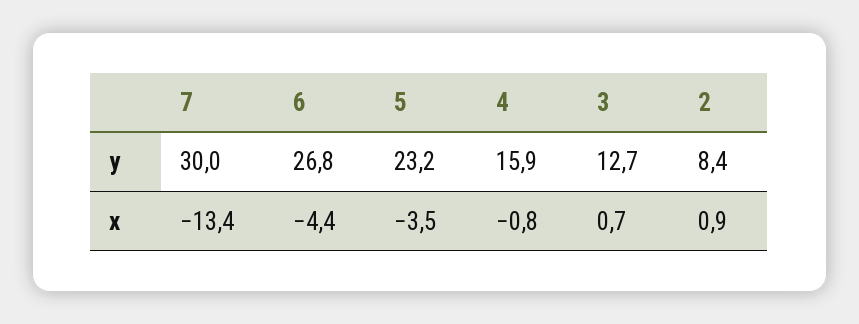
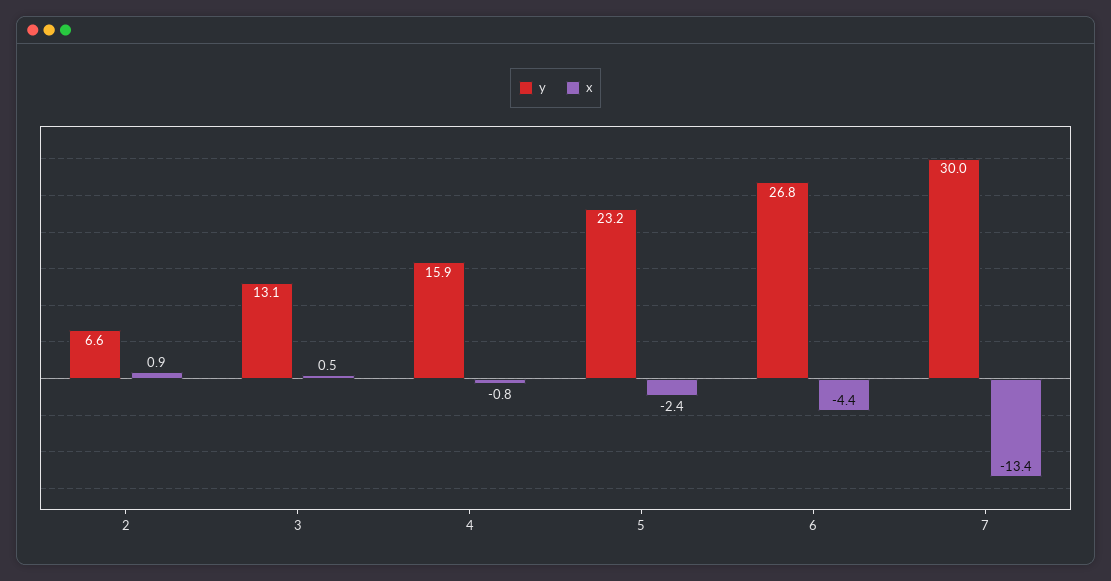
y, 3: 12.7 -> 13.1
y, 2: 8.4 -> 6.6
x, 5: -3.5 -> -2.4
x, 3: 0.7 -> 0.5

